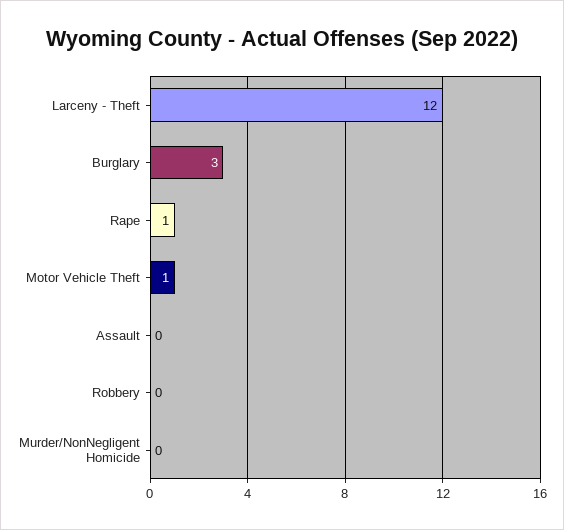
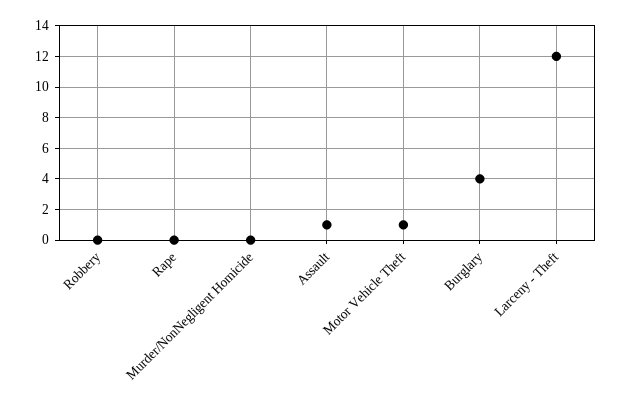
Burglary: 3 -> 4
Rape: 1 -> 0
Assault: 0 -> 1

